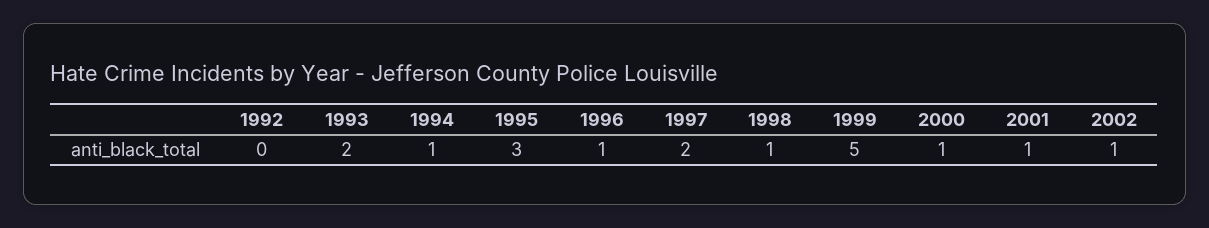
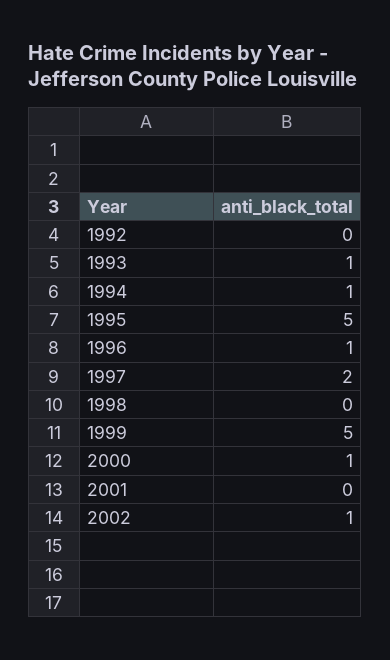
1993: 2 -> 1
1995: 3 -> 5
1998: 1 -> 0
2001: 1 -> 0

